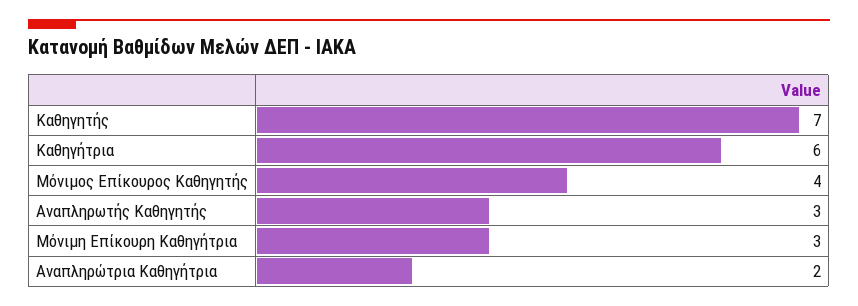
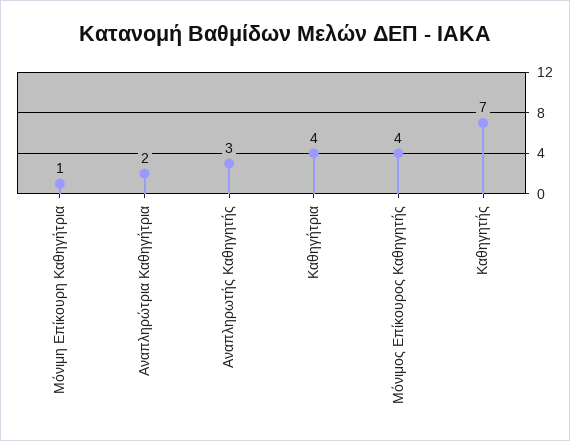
Καθηγήτρια: 6 -> 4
Μόνιμη Επίκουρη Καθηγήτρια: 3 -> 1

